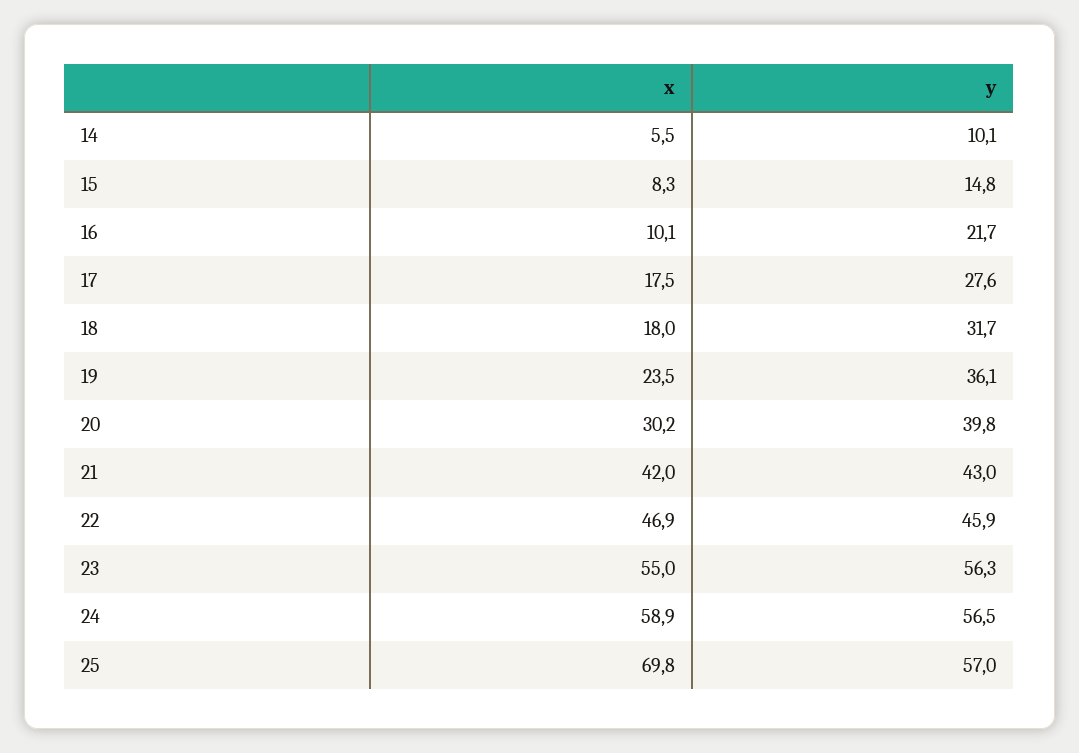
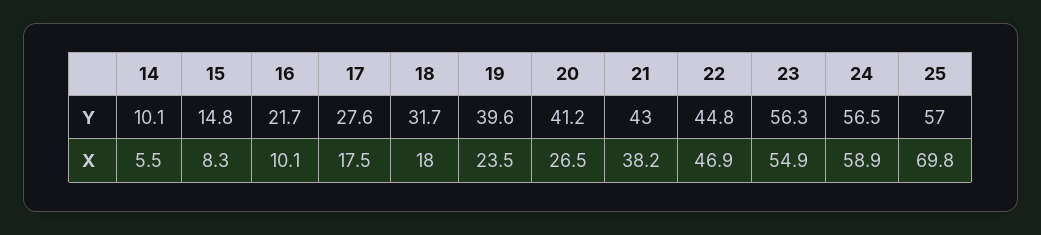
y, 19: 36.1 -> 39.6
x, 20: 30.2 -> 26.5
y, 20: 39.8 -> 41.2
x, 21: 42 -> 38.2
y, 22: 45.9 -> 44.8
x, 23: 55 -> 54.9

